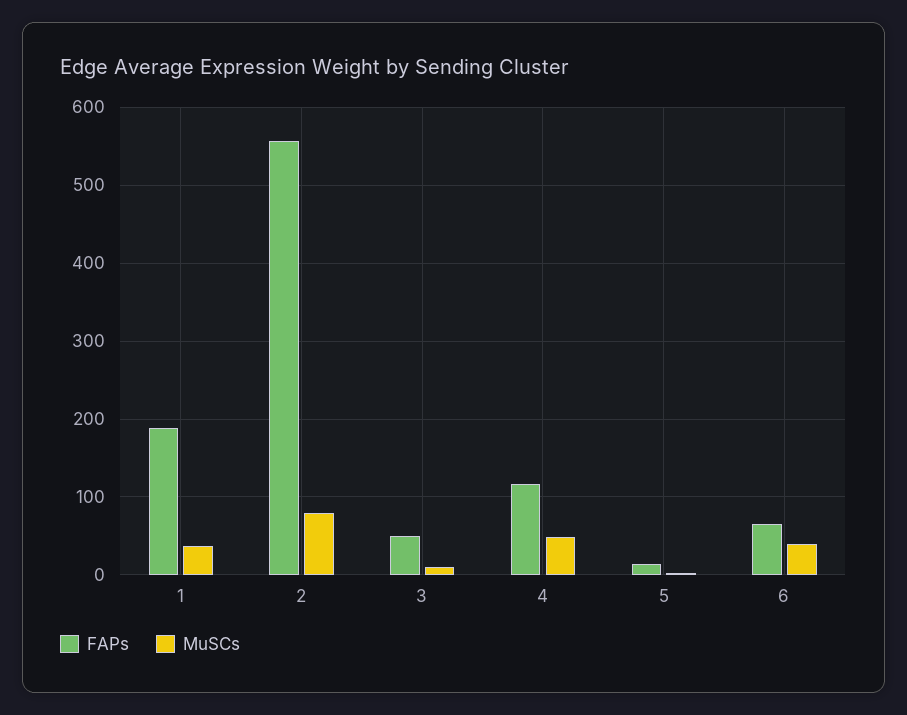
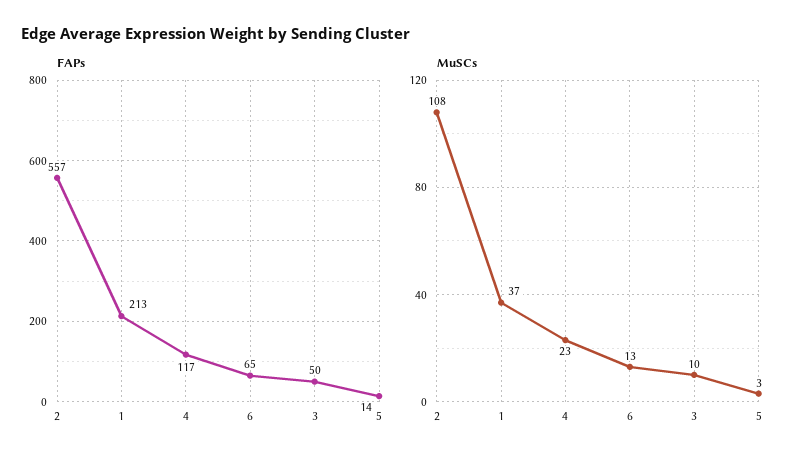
FAPs, 1: 190 -> 213
MuSCs, 2: 80 -> 108
MuSCs, 4: 50 -> 23
MuSCs, 6: 40 -> 13

